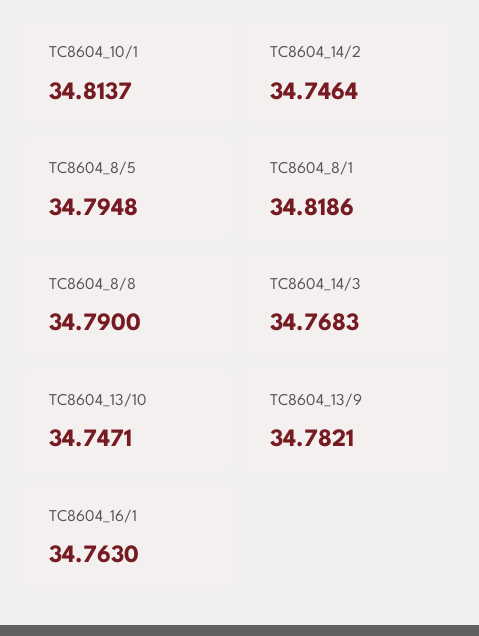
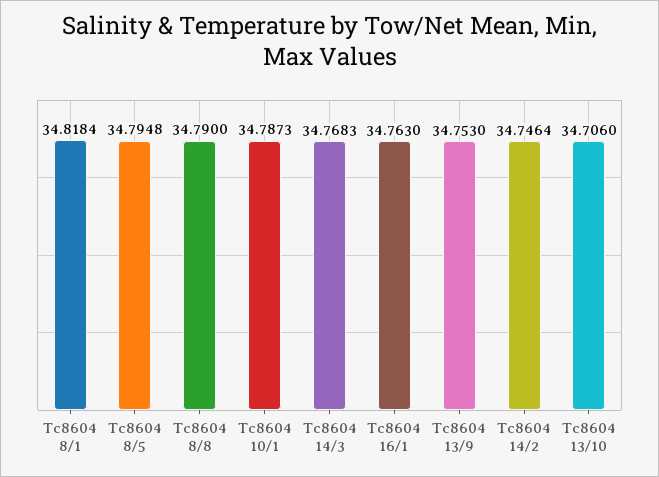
TC8604_10/1: 34.8137 -> 34.7873
TC8604_8/1: 34.8186 -> 34.8184
TC8604_13/10: 34.7471 -> 34.706
TC8604_13/9: 34.7821 -> 34.753

